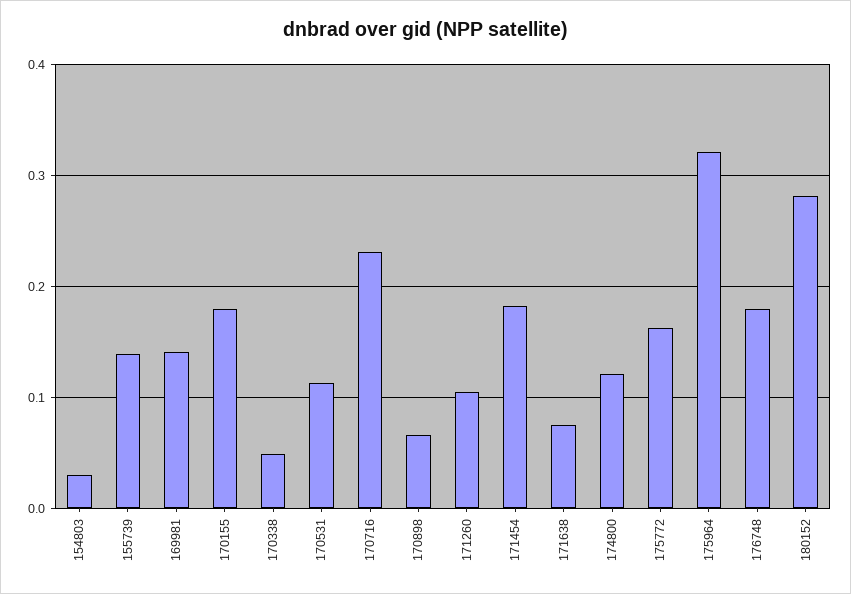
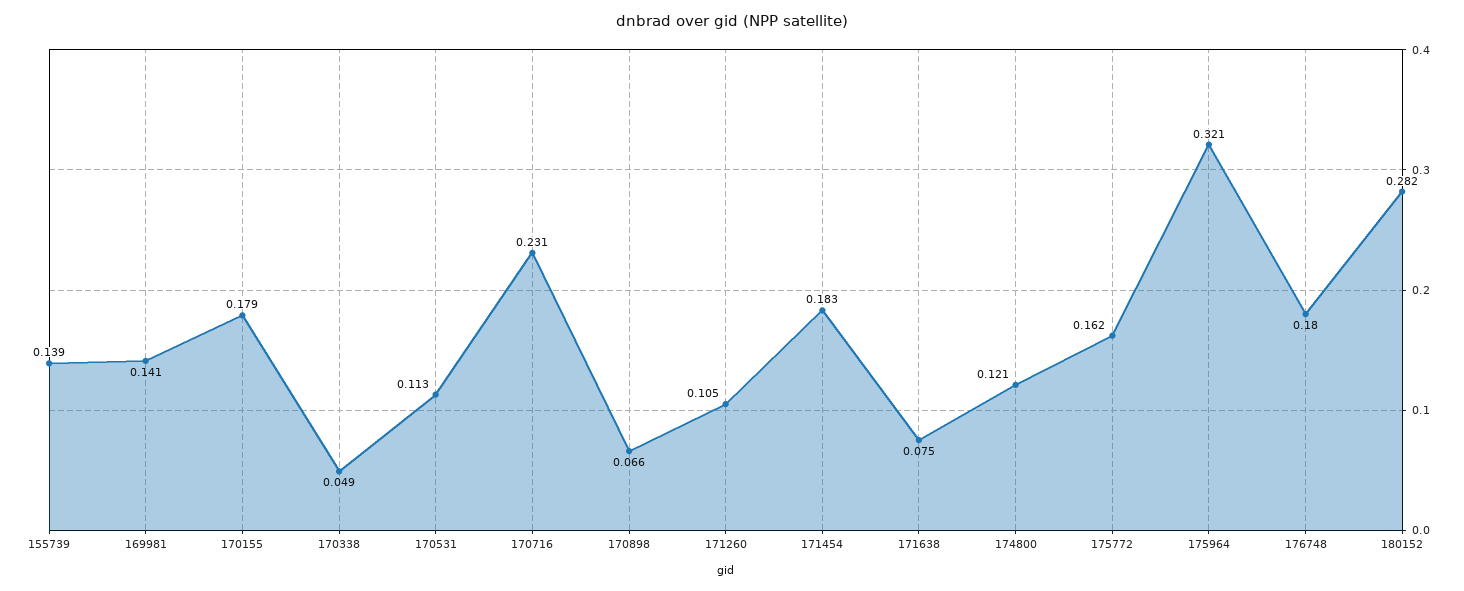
154803: 0.03 -> none

